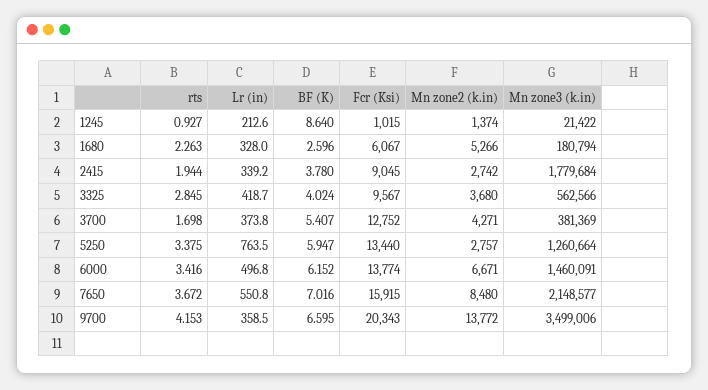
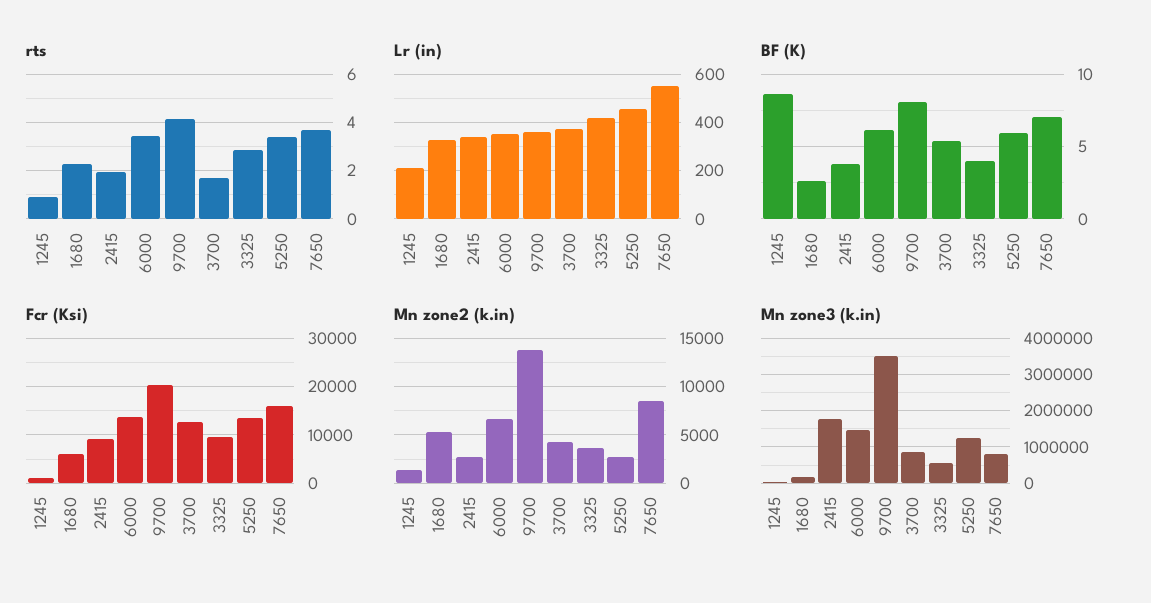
Mn zone3 (k.in), 3700: 381369 -> 800000
Lr (in), 5250: 763.5 -> 450
Lr (in), 6000: 496.8 -> 350
Mn zone3 (k.in), 7650: 2148577 -> 800000
BF (K), 9700: 6.595 -> 8

